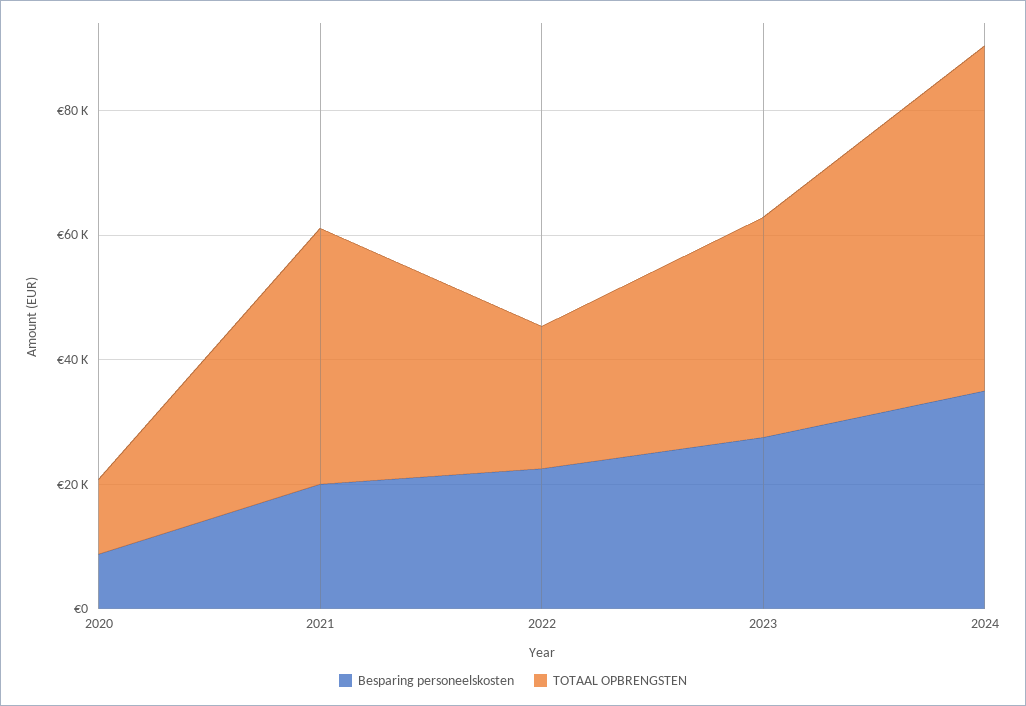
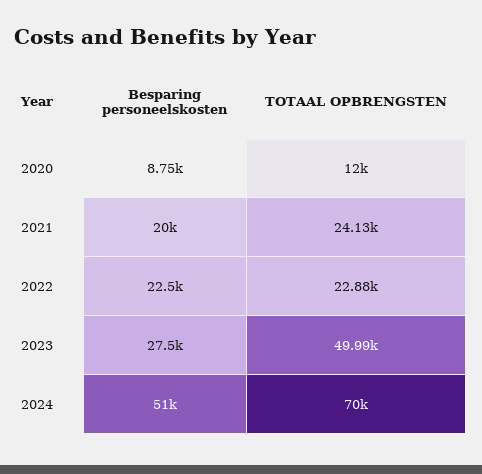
TOTAAL OPBRENGSTEN, 2021: 40000 -> 24130
TOTAAL OPBRENGSTEN, 2023: 35000 -> 49990
Besparing personeelskosten, 2024: 35000 -> 51000
TOTAAL OPBRENGSTEN, 2024: 55000 -> 70000

